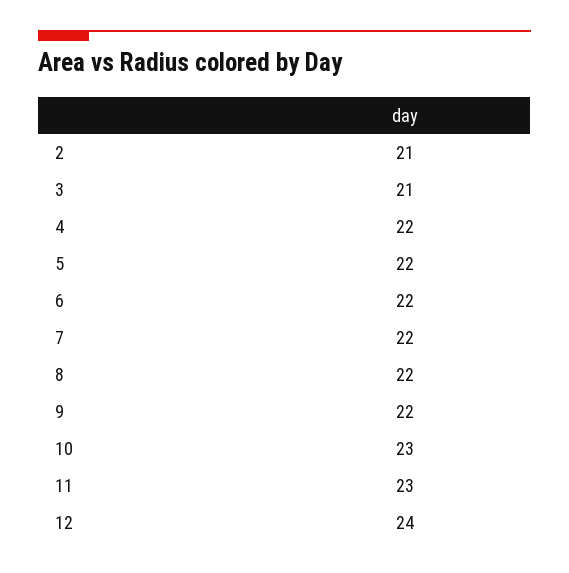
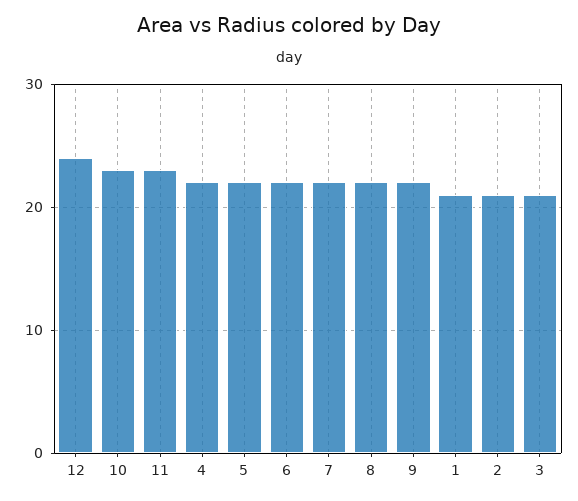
1: none -> 21

